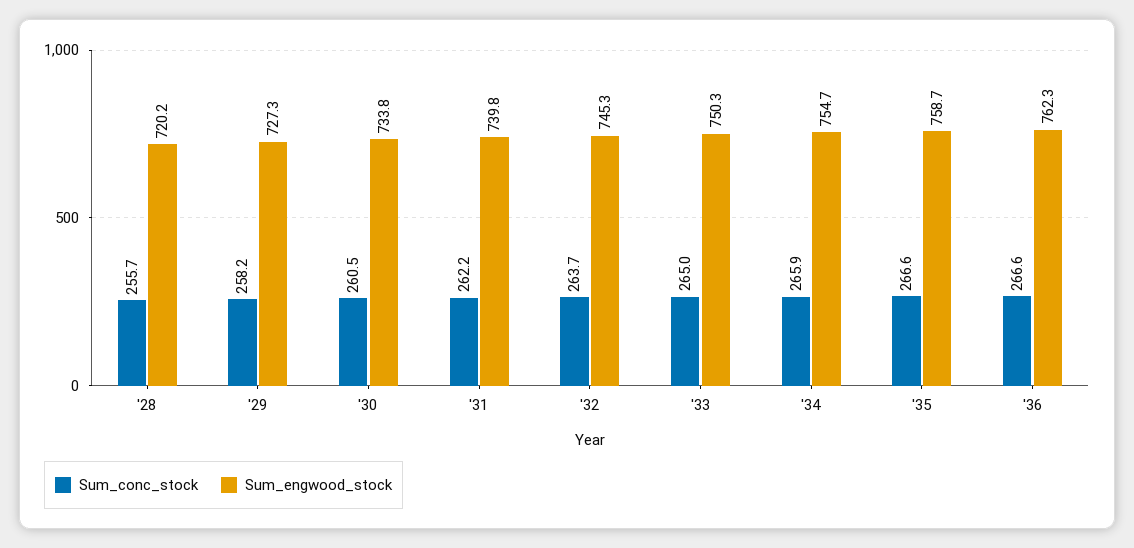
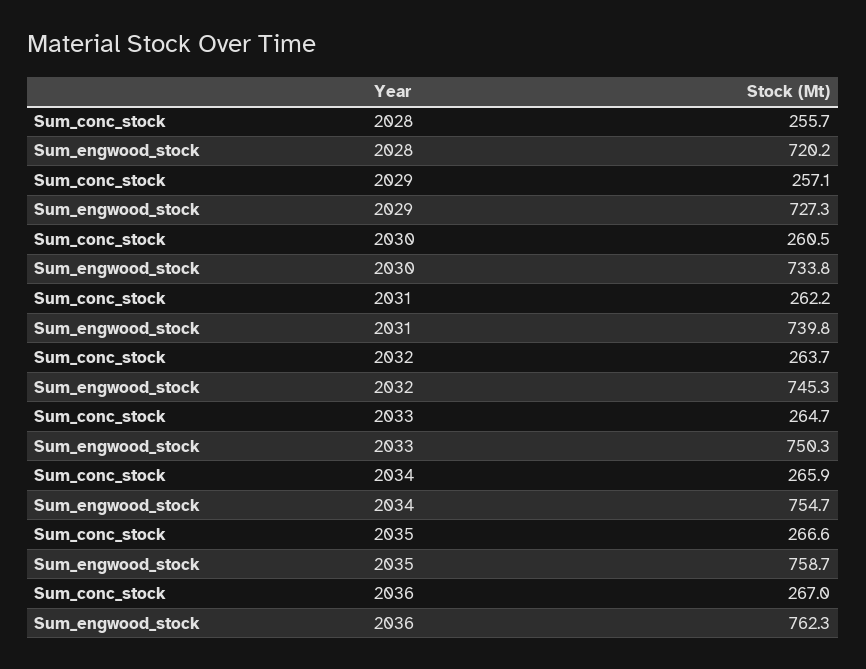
Sum_conc_stock, '29: 258.2 -> 257.1
Sum_conc_stock, '33: 265 -> 264.7
Sum_conc_stock, '36: 266.6 -> 267

